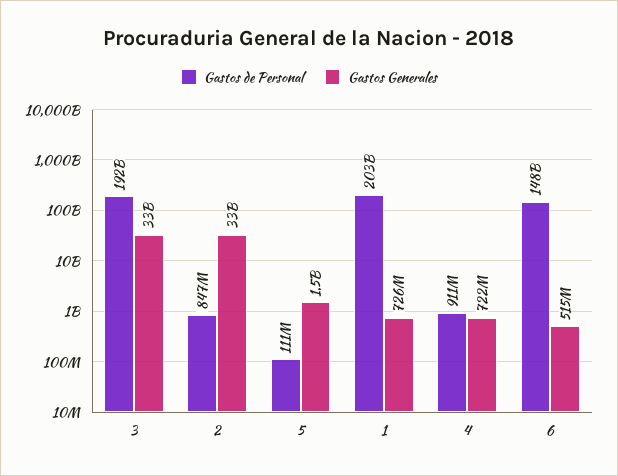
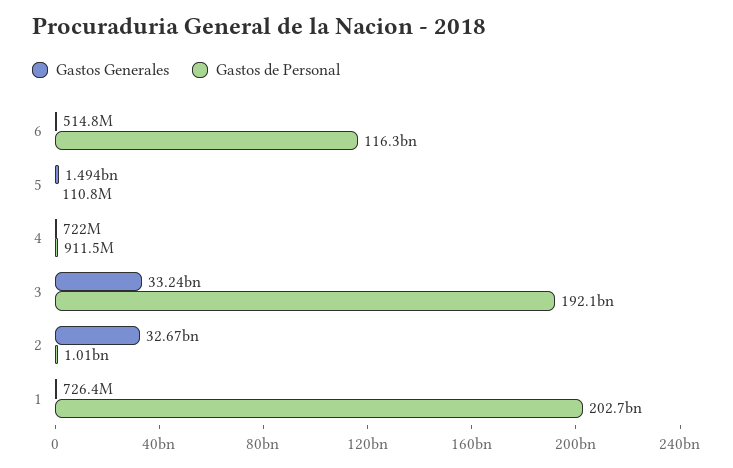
Gastos de Personal, 2: 847000000 -> 1010000000
Gastos de Personal, 6: 148000000000 -> 116300000000

